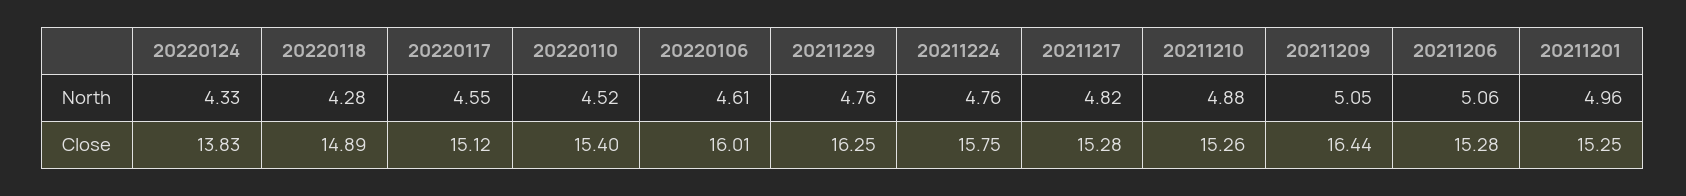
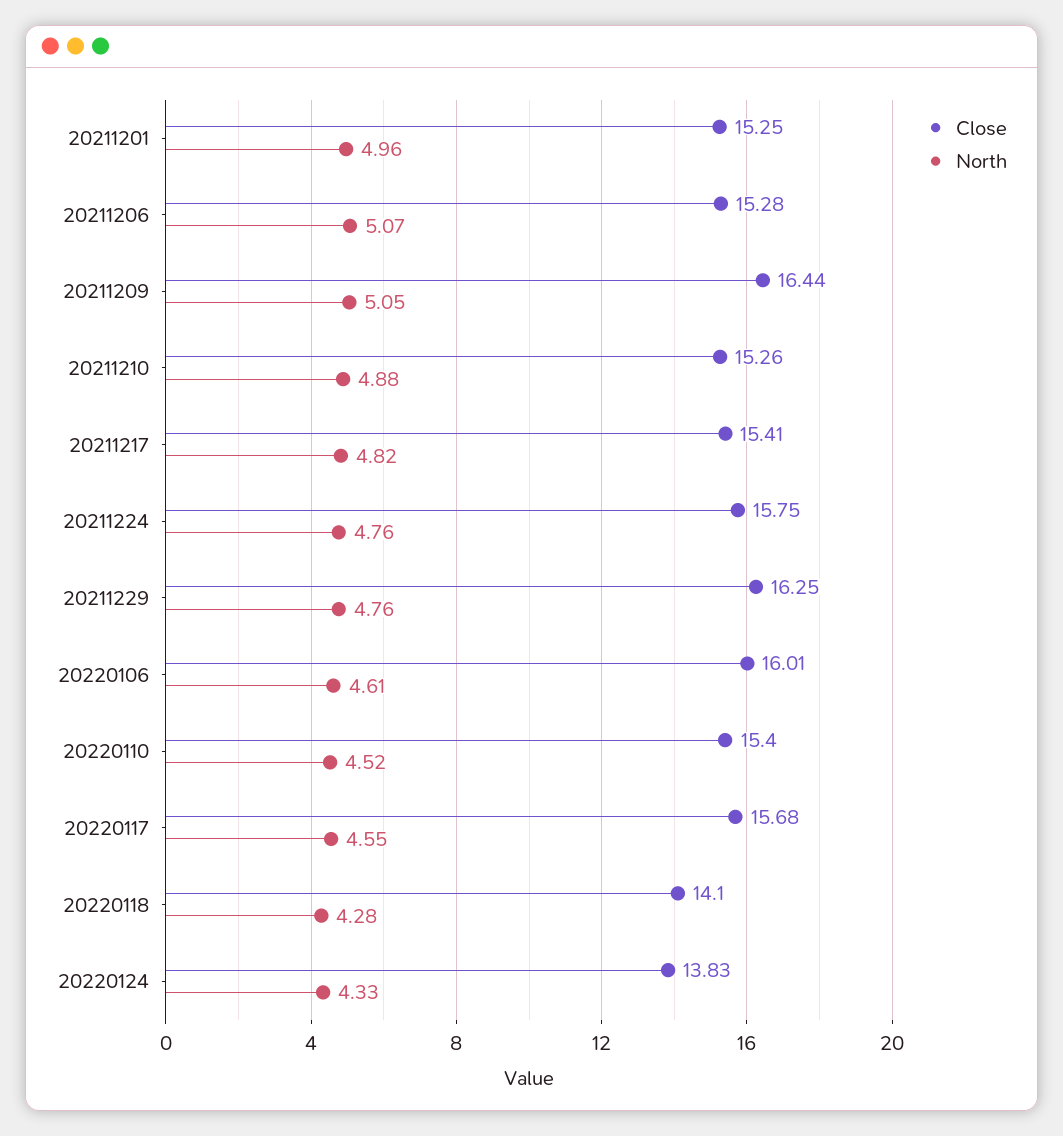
North, 20211206: 5.06 -> 5.07
Close, 20220118: 14.89 -> 14.1
Close, 20220117: 15.12 -> 15.68
Close, 20211217: 15.28 -> 15.41

